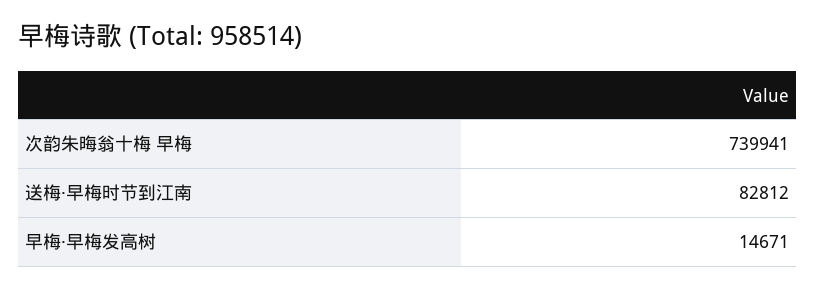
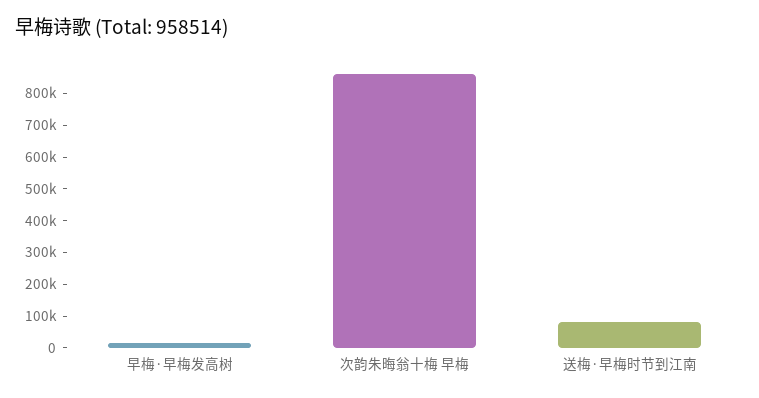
次韵朱晦翁十梅 早梅: 739941 -> 850000

